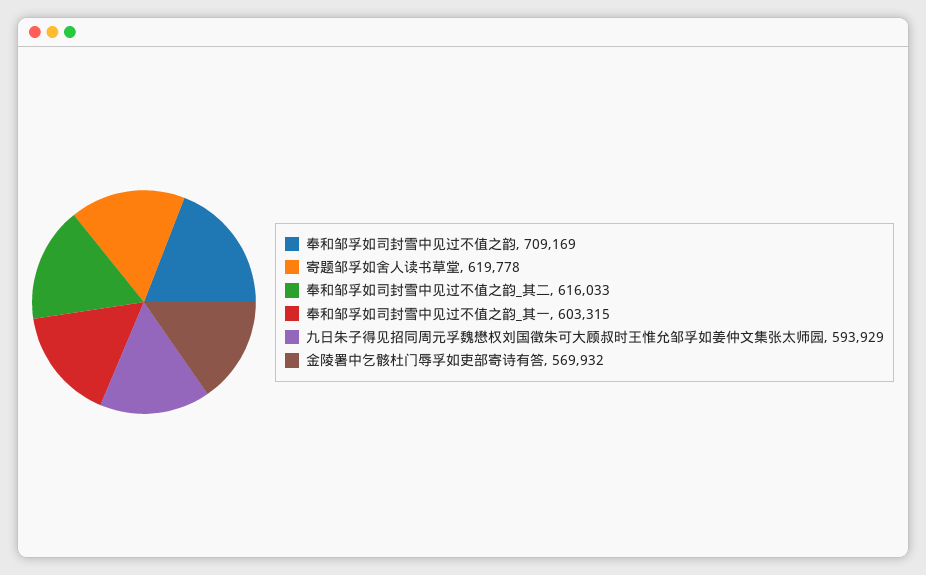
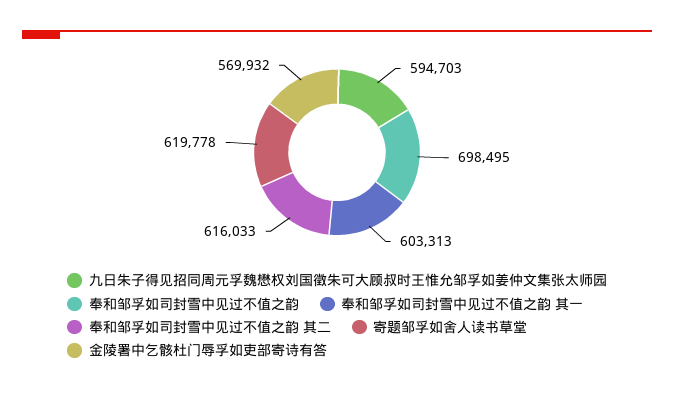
奉和邹孚如司封雪中见过不值之韵: 709169 -> 698495
奉和邹孚如司封雪中见过不值之韵_其一: 603315 -> 603313
九日朱子得见招同周元孚魏懋权刘国徵朱可大顾叔时王惟允邹孚如姜仲文集张太师园: 593929 -> 594703

